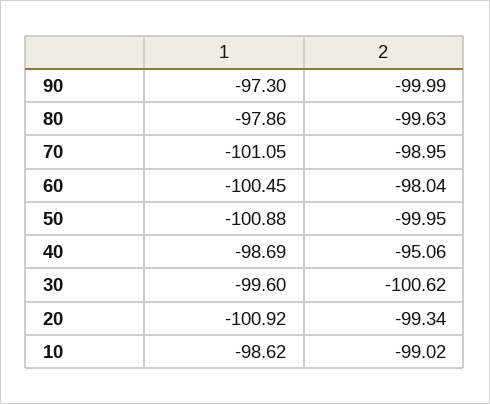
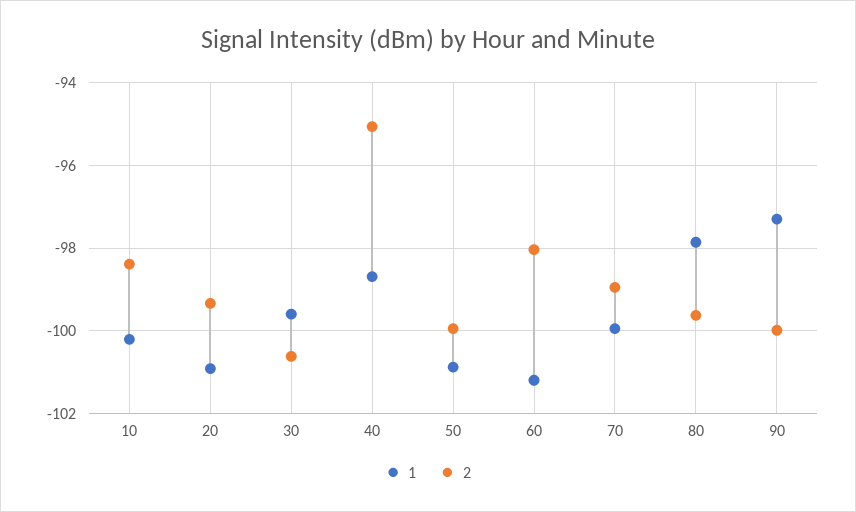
1, 70: -101.05 -> -100
1, 60: -100.45 -> -101.2
1, 10: -98.62 -> -100.2
2, 10: -99.02 -> -98.4

